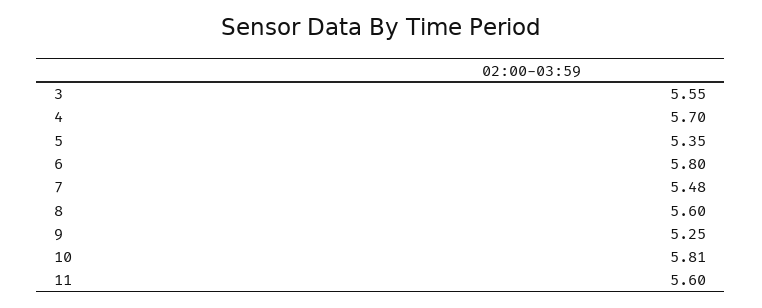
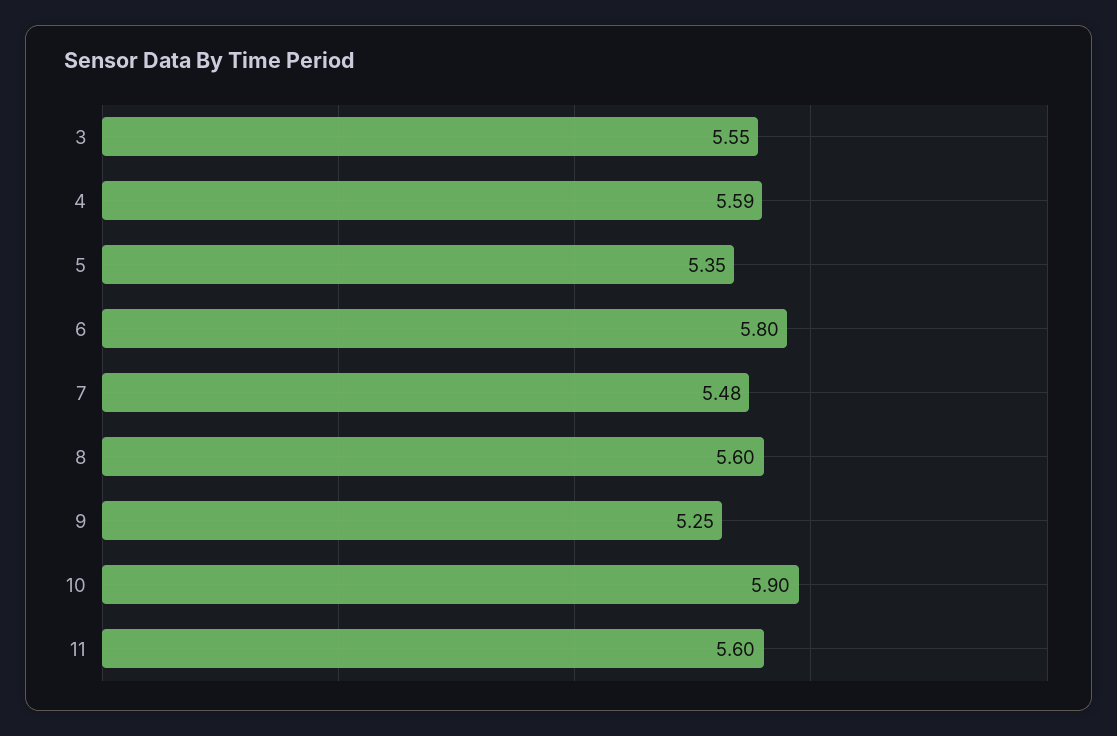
4: 5.7 -> 5.59
10: 5.81 -> 5.9

